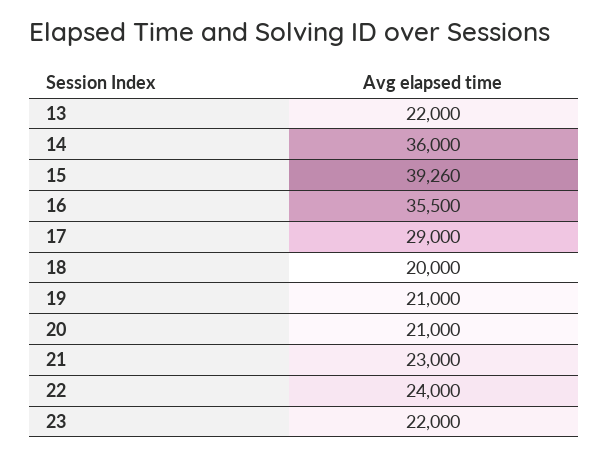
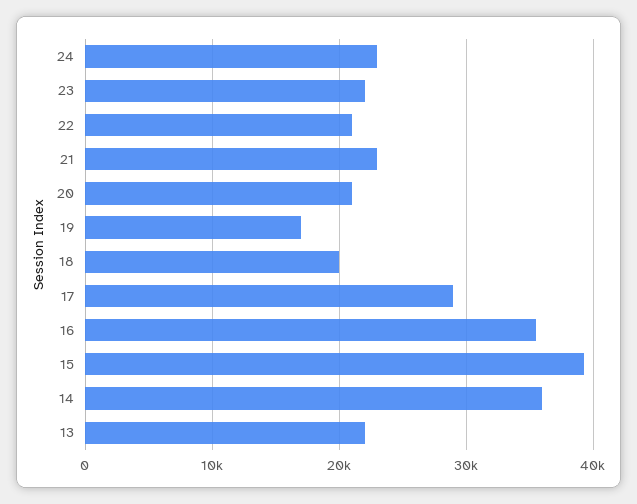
19: 21000 -> 17000
22: 24000 -> 21000
24: none -> 23000

